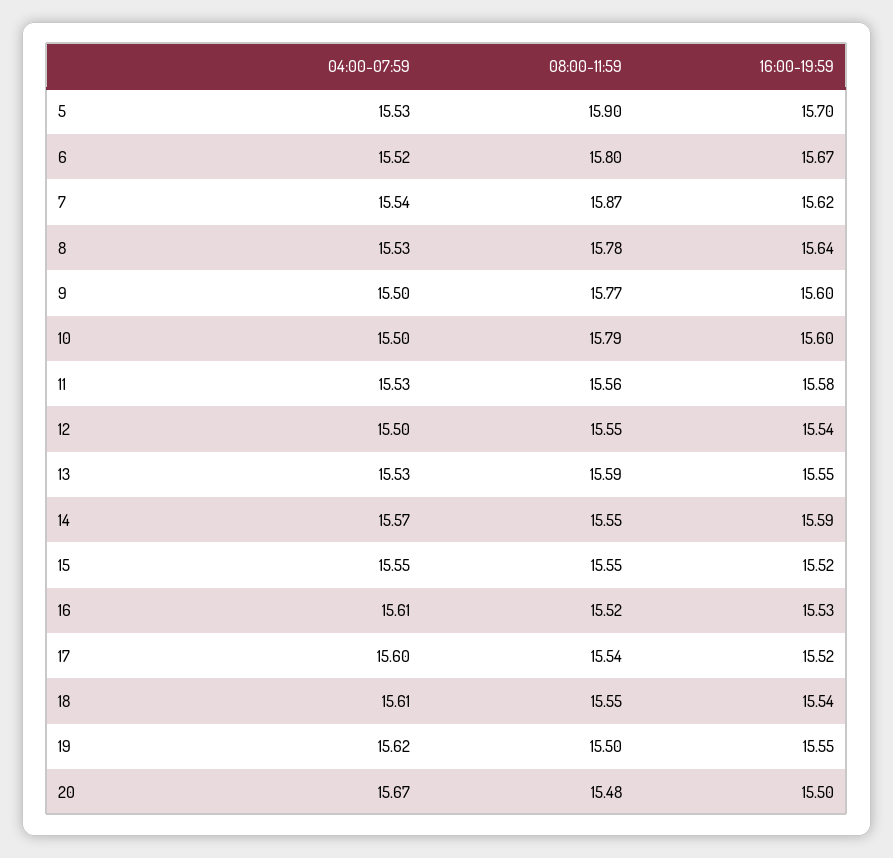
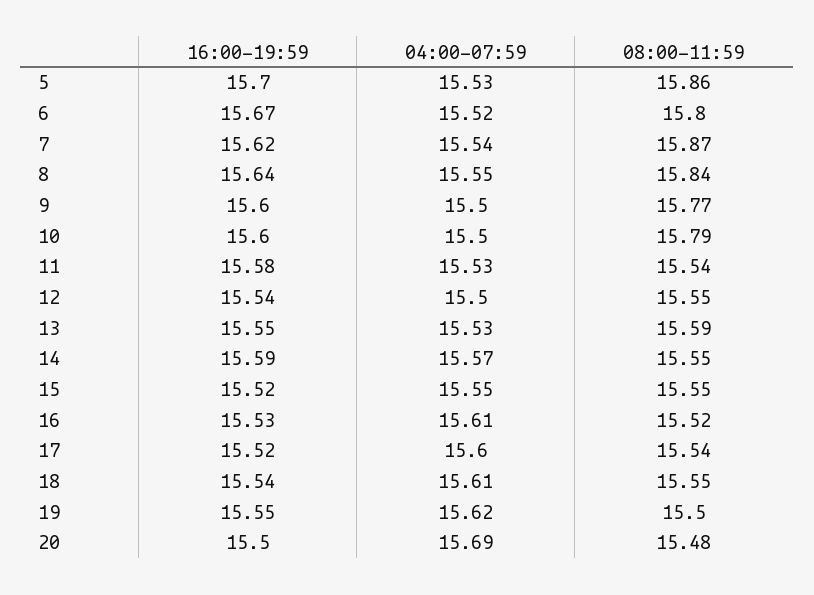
08:00-11:59, 5: 15.9 -> 15.86
04:00-07:59, 8: 15.53 -> 15.55
08:00-11:59, 8: 15.78 -> 15.84
08:00-11:59, 11: 15.56 -> 15.54
04:00-07:59, 20: 15.67 -> 15.69

